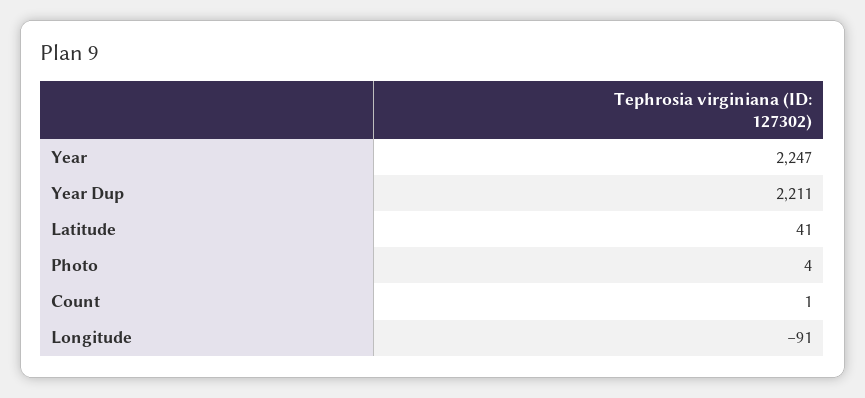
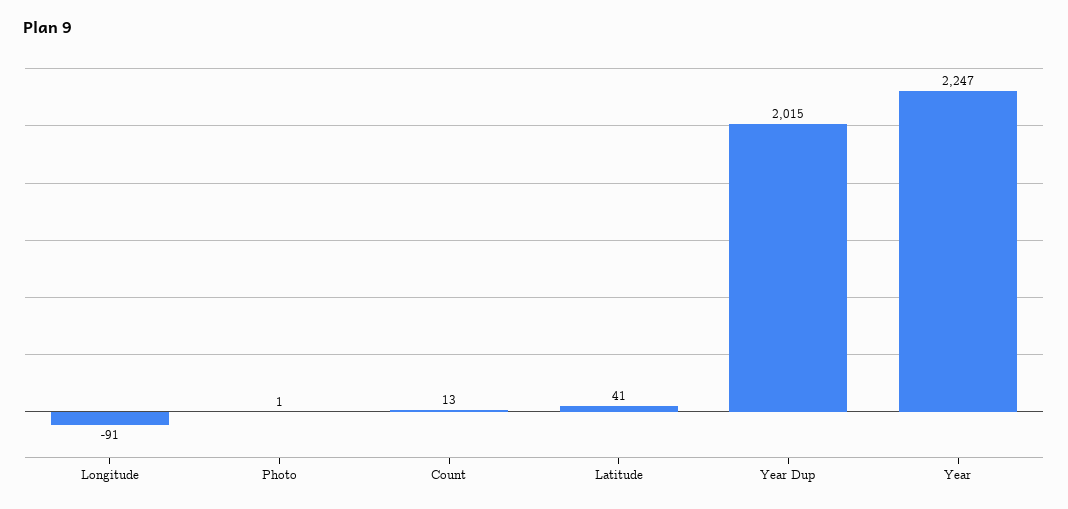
Year Dup: 2211 -> 2015
Photo: 4 -> 1
Count: 1 -> 13

